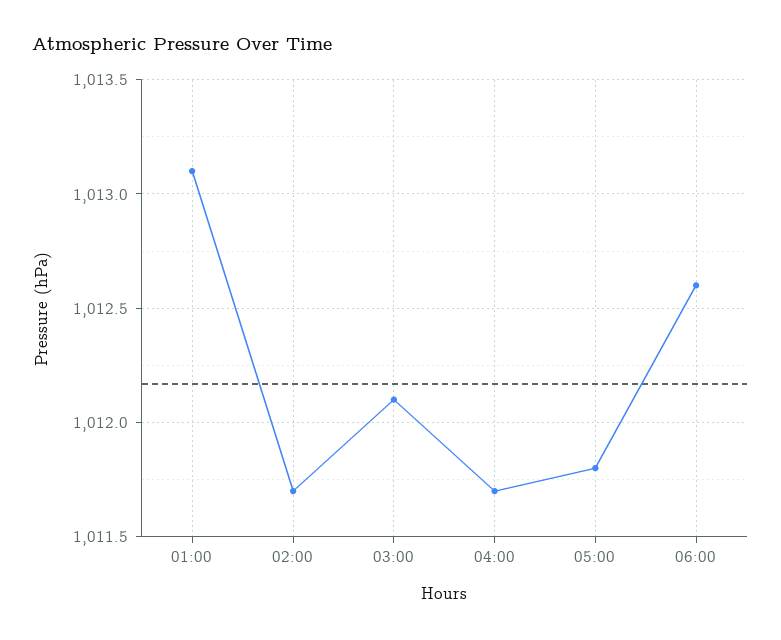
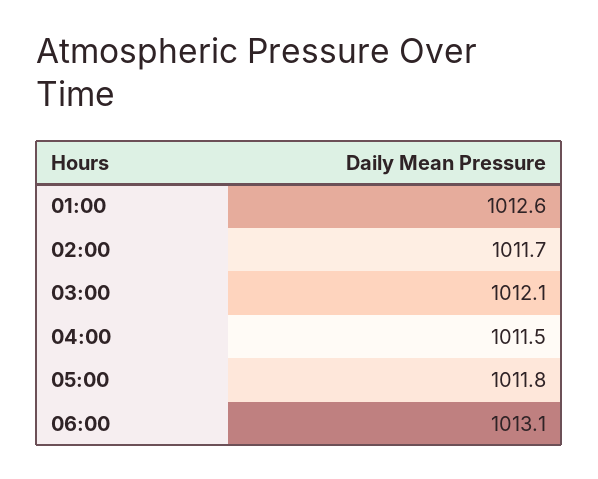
01:00: 1013.1 -> 1012.6
04:00: 1011.7 -> 1011.5
06:00: 1012.6 -> 1013.1

